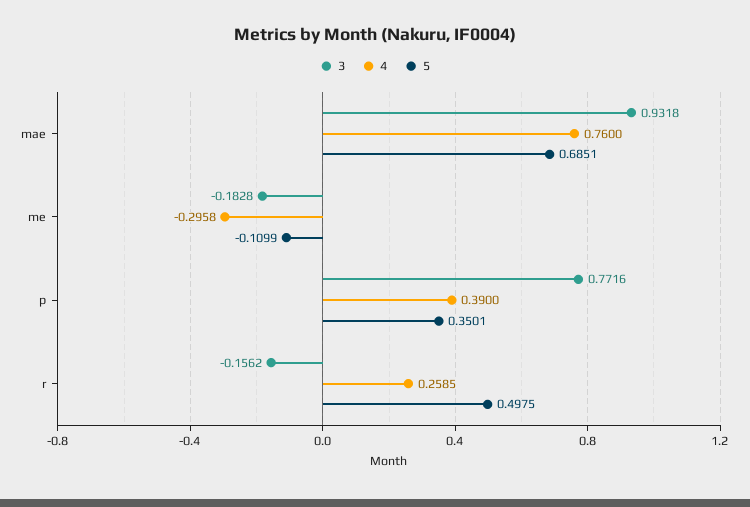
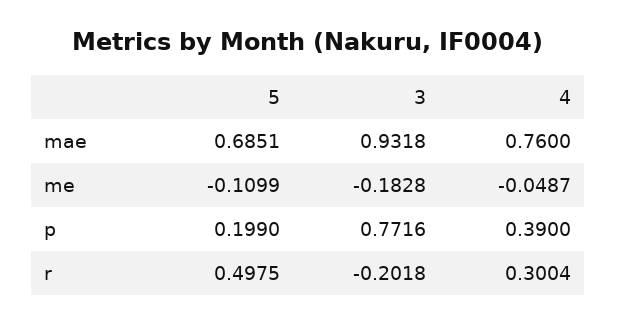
4, me: -0.2958 -> -0.0487
5, p: 0.3501 -> 0.199
3, r: -0.1562 -> -0.2018
4, r: 0.2585 -> 0.3004

